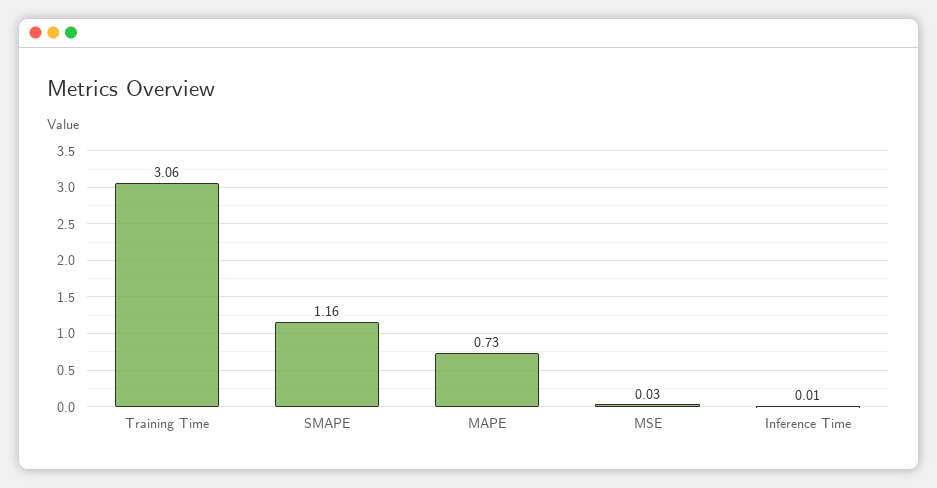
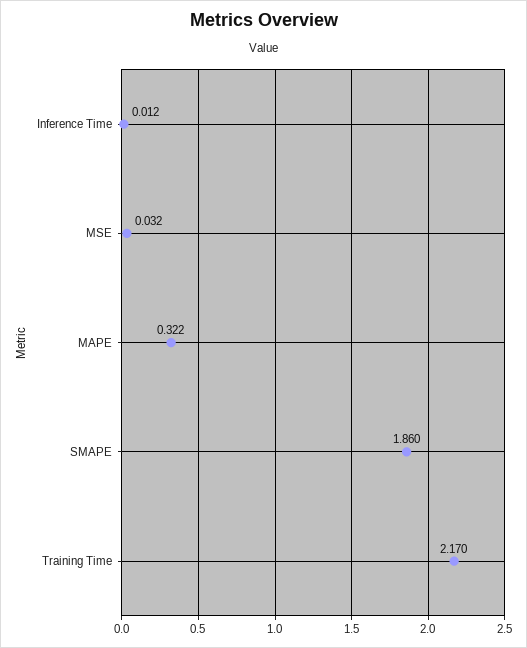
Training Time: 3.06 -> 2.17
SMAPE: 1.16 -> 1.86
MAPE: 0.73 -> 0.322

